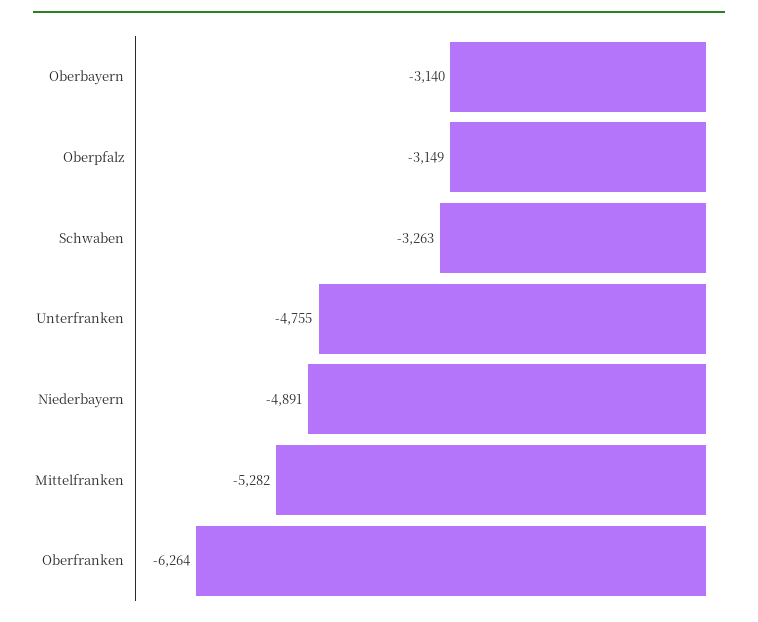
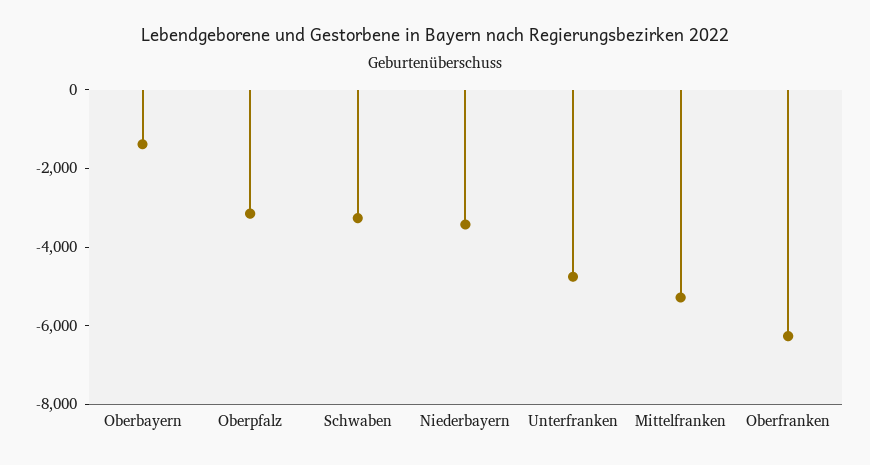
Oberbayern: -3140 -> -1500
Niederbayern: -4891 -> -3500

